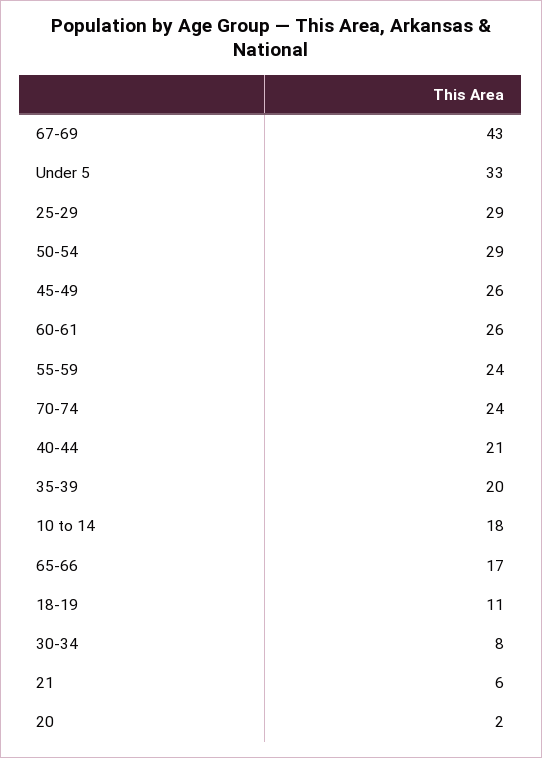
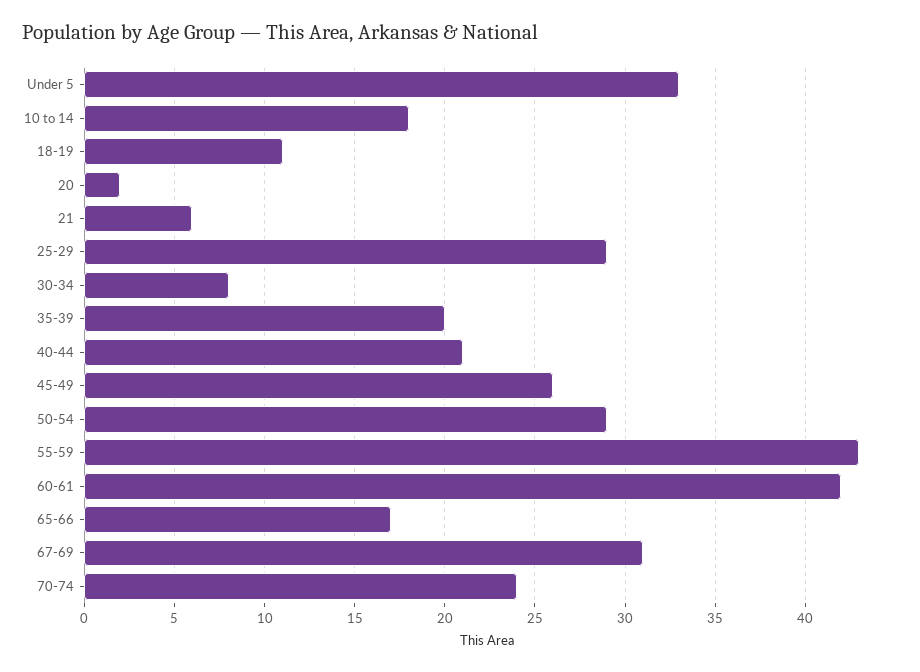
67-69: 43 -> 31
60-61: 26 -> 42
55-59: 24 -> 43

